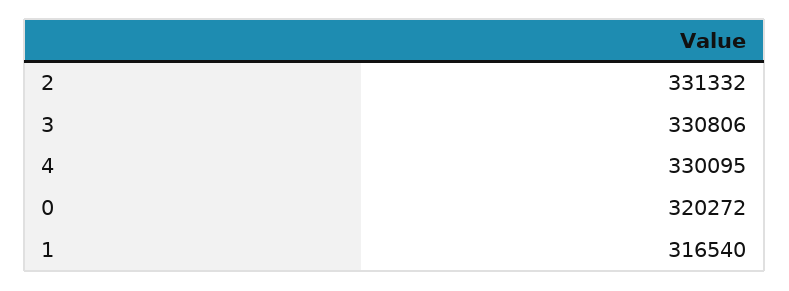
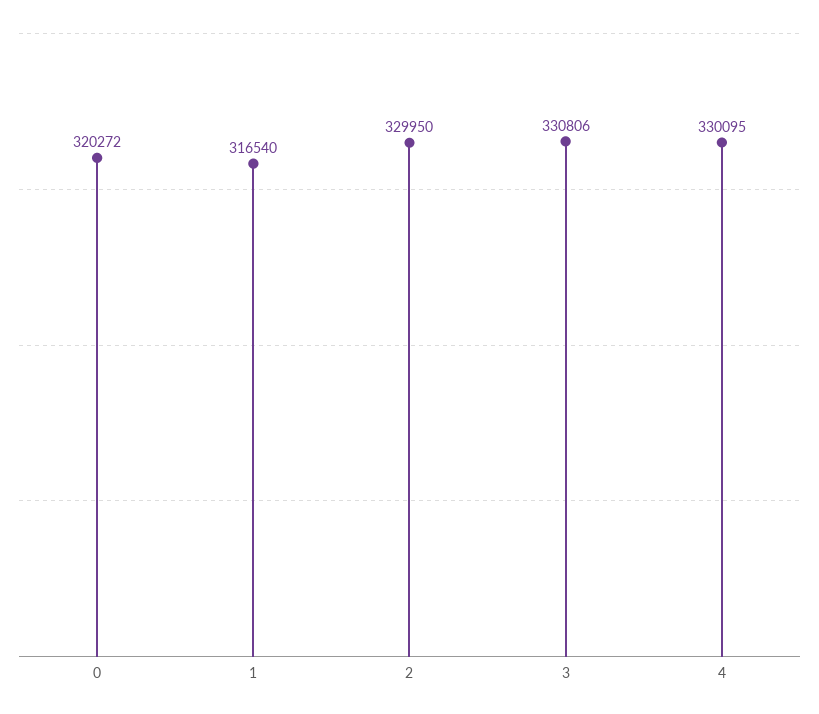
2: 331332 -> 329950

